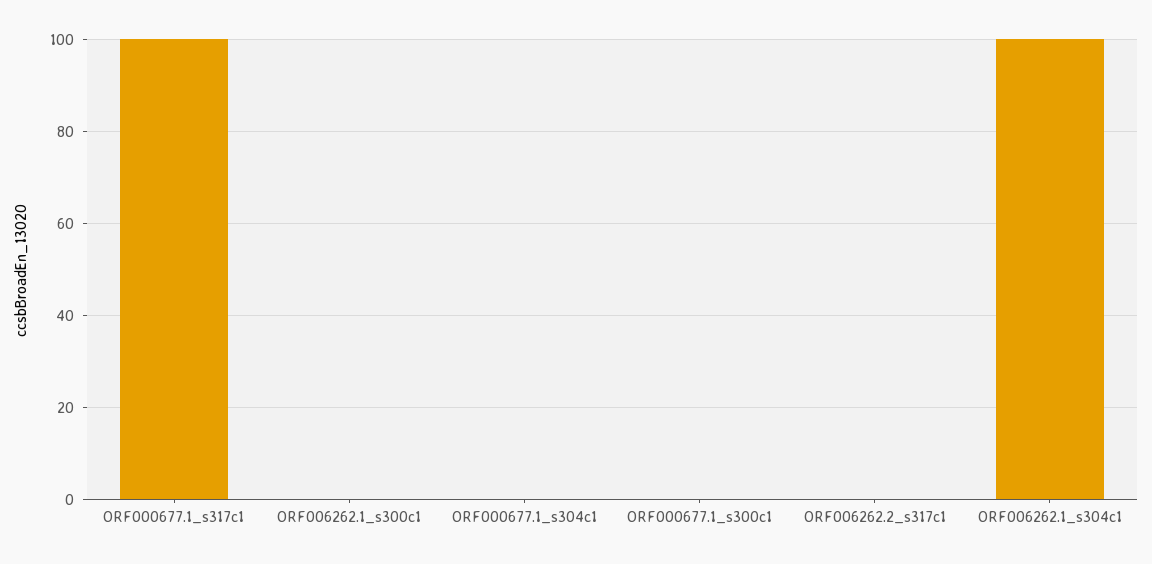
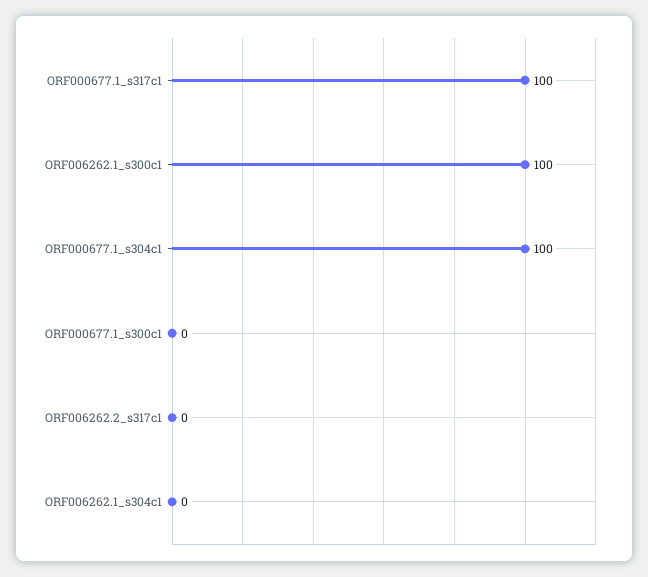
ORF006262.1_s300c1: 0 -> 100
ORF000677.1_s304c1: 0 -> 100
ORF006262.1_s304c1: 100 -> 0

